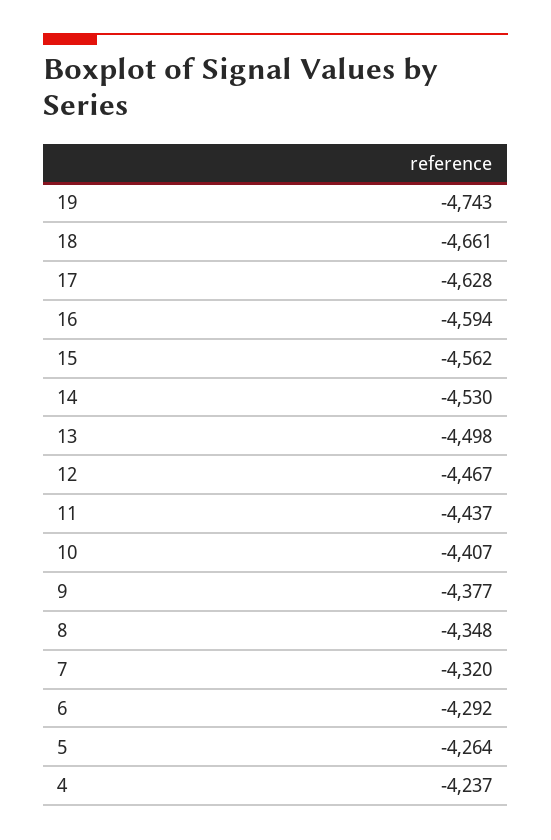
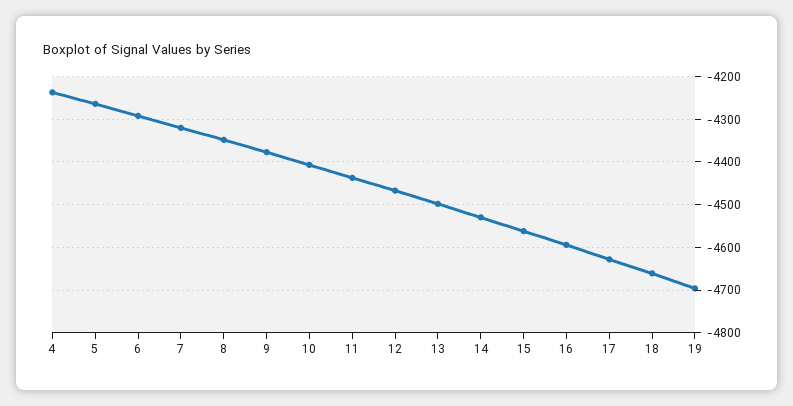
19: -4743 -> -4700

